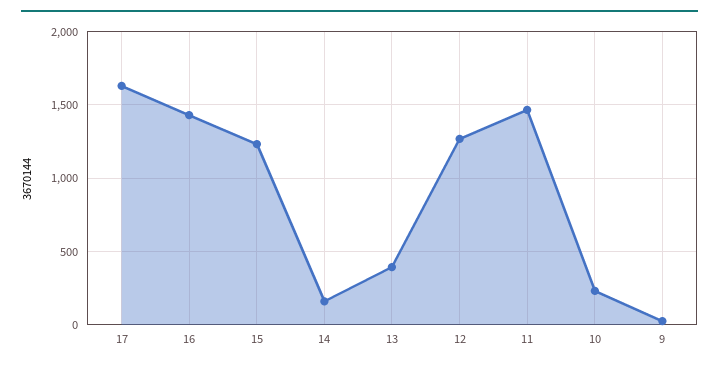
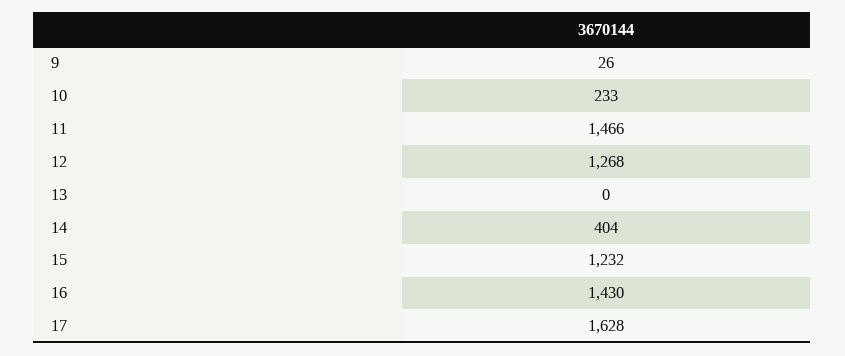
14: 150 -> 404
13: 400 -> 0

